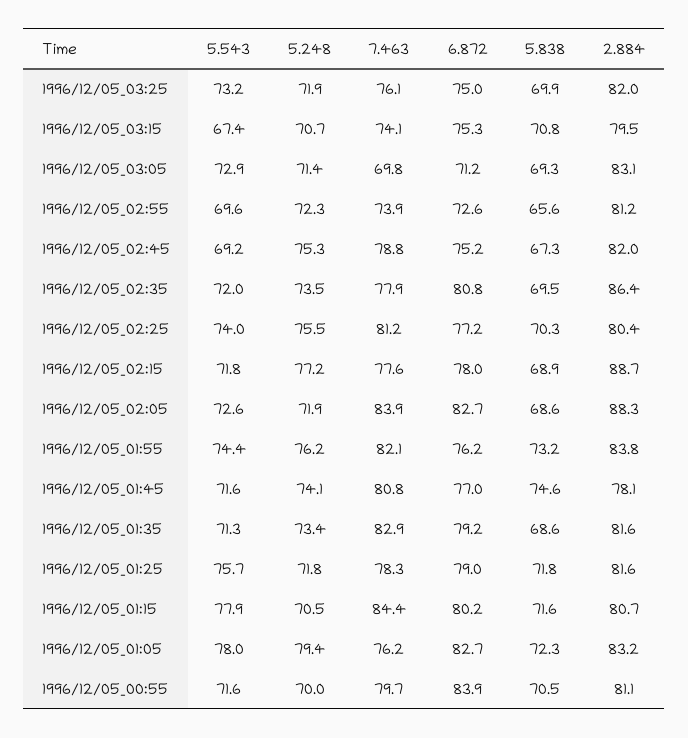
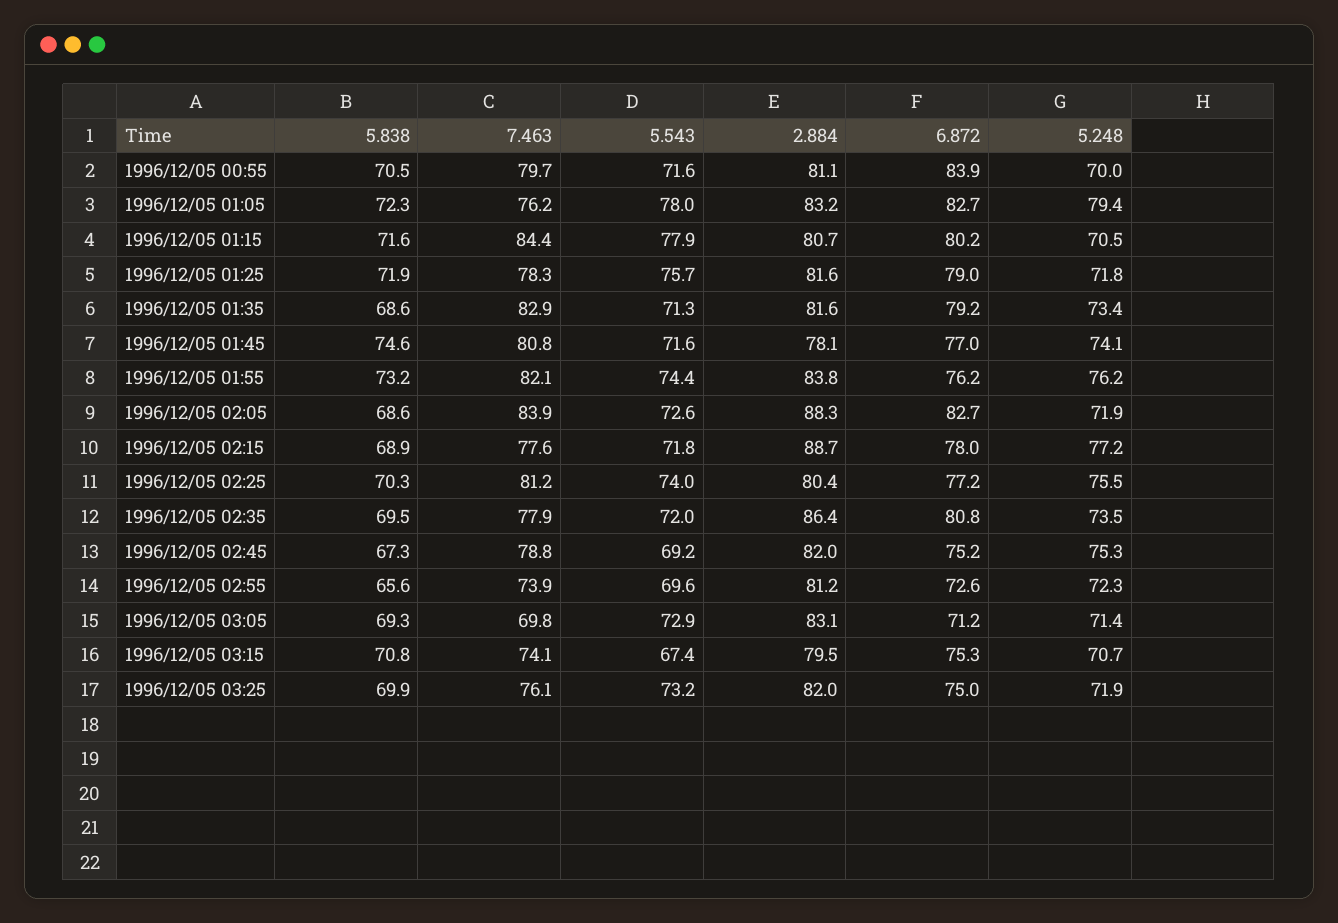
5.838, 1996/12/05_01:25: 71.8 -> 71.9

